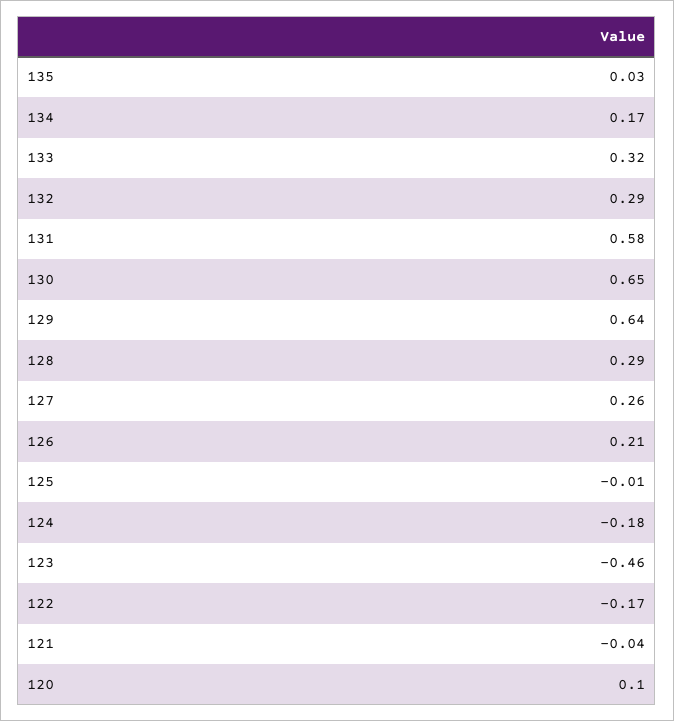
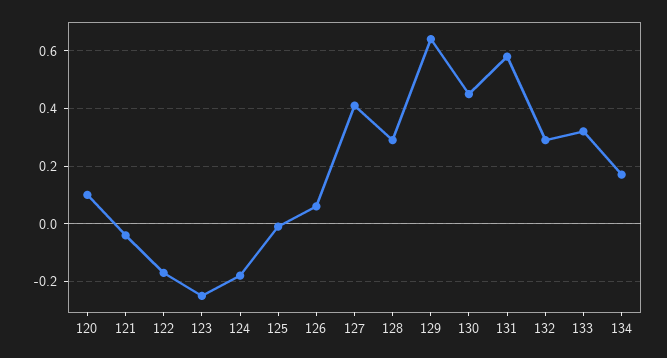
135: 0.03 -> none
130: 0.65 -> 0.45
127: 0.26 -> 0.4
126: 0.21 -> 0.05
123: -0.46 -> -0.25

